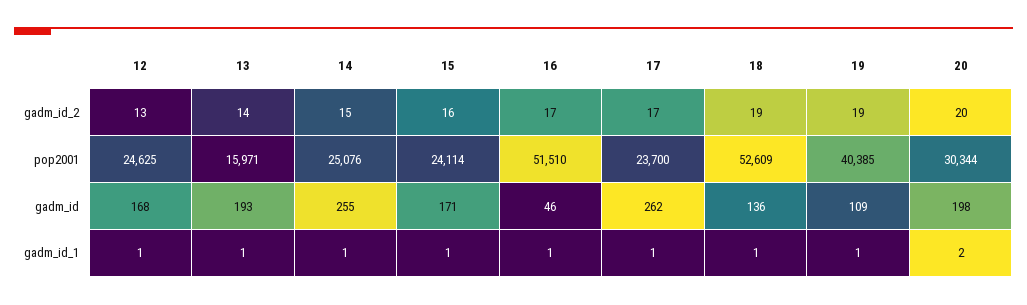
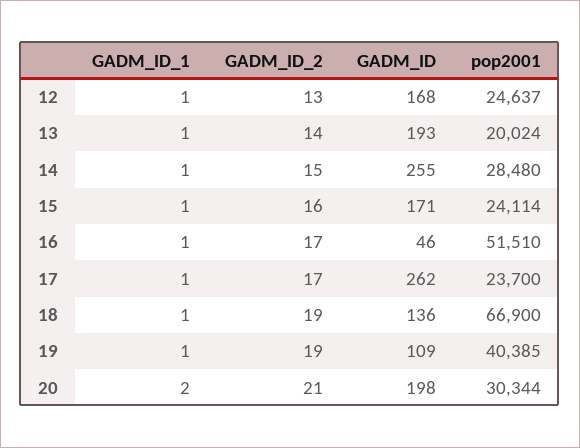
20, gadm_id_2: 20 -> 21
12, pop2001: 24625 -> 24637
13, pop2001: 15971 -> 20024
14, pop2001: 25076 -> 28480
18, pop2001: 52609 -> 66900

